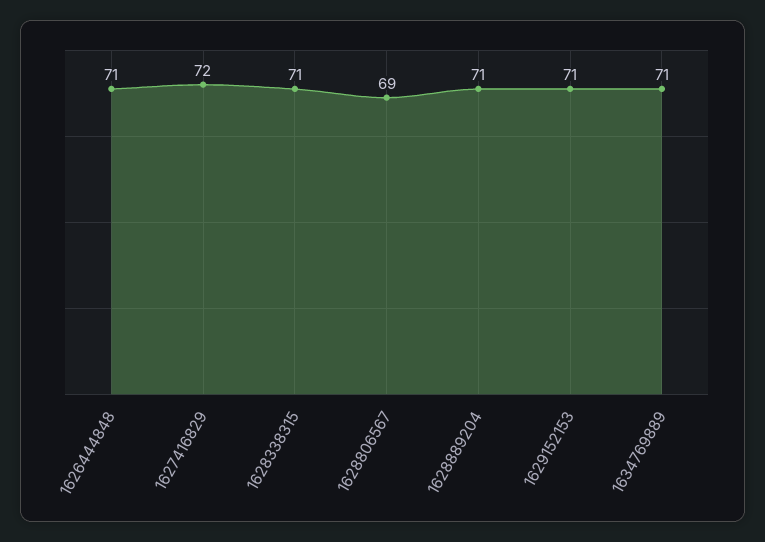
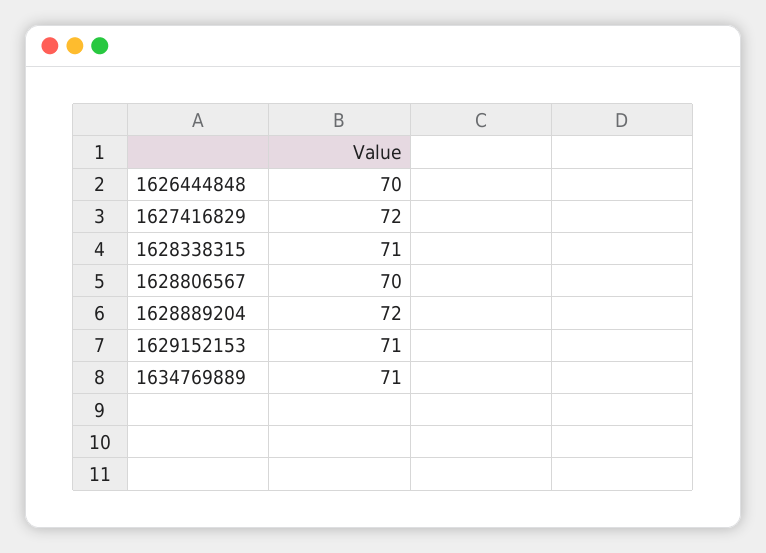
1626444848: 71 -> 70
1628806567: 69 -> 70
1628889204: 71 -> 72

